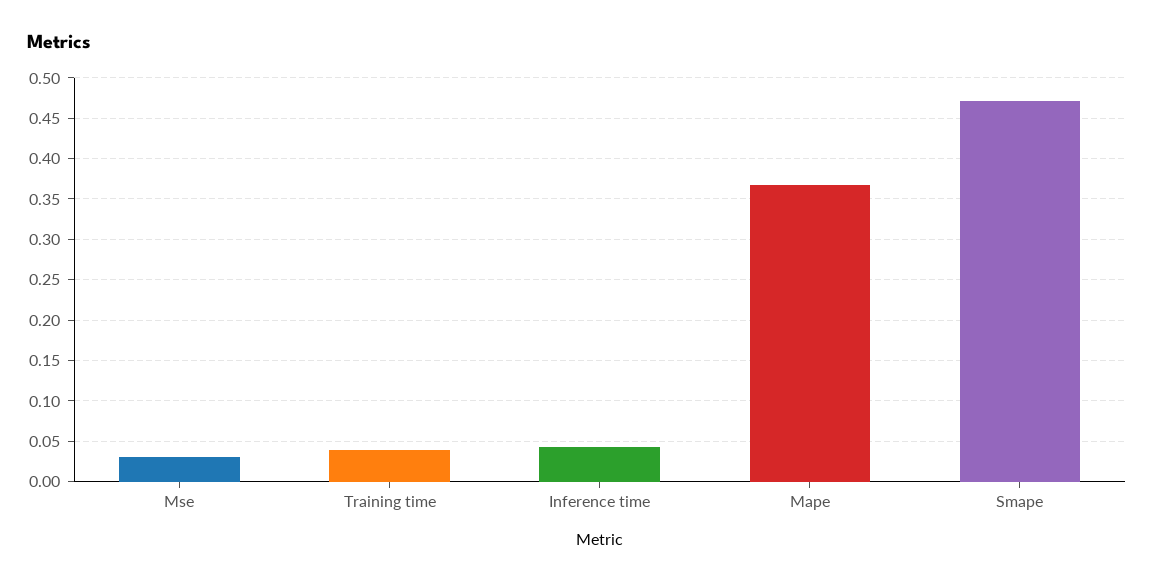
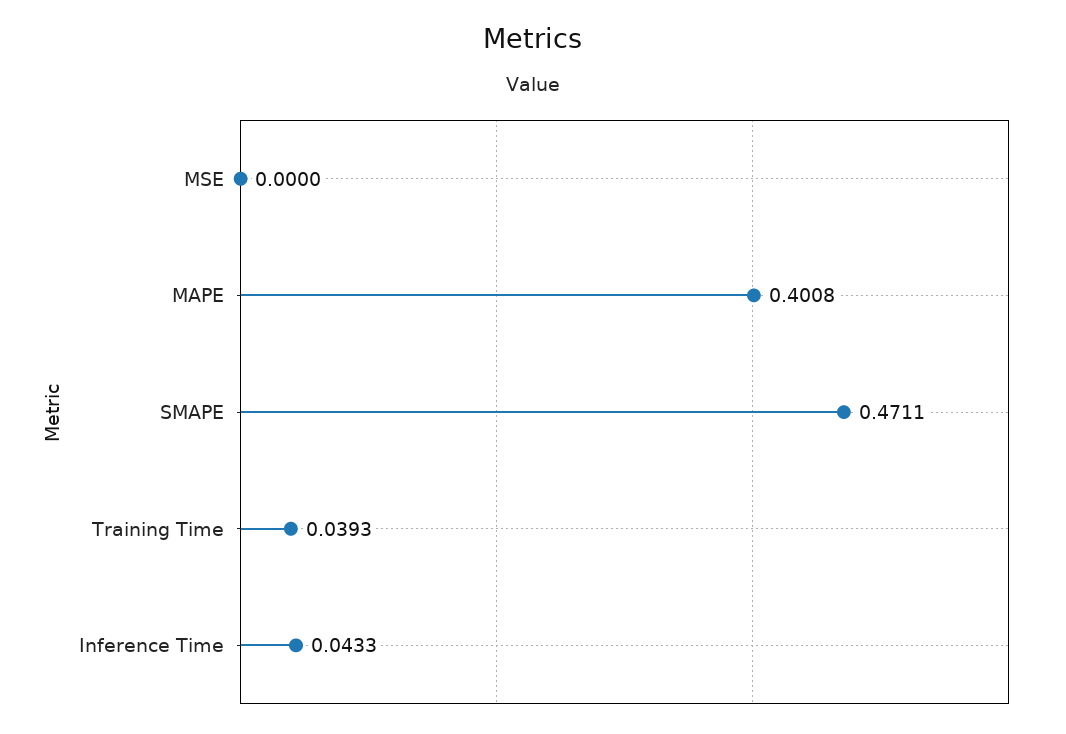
Mse: 0.03 -> 0
Mape: 0.37 -> 0.4008

